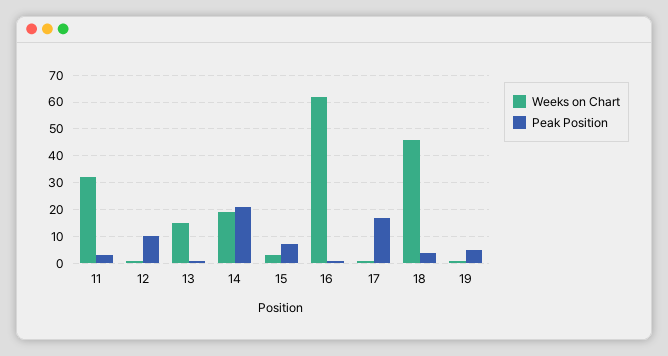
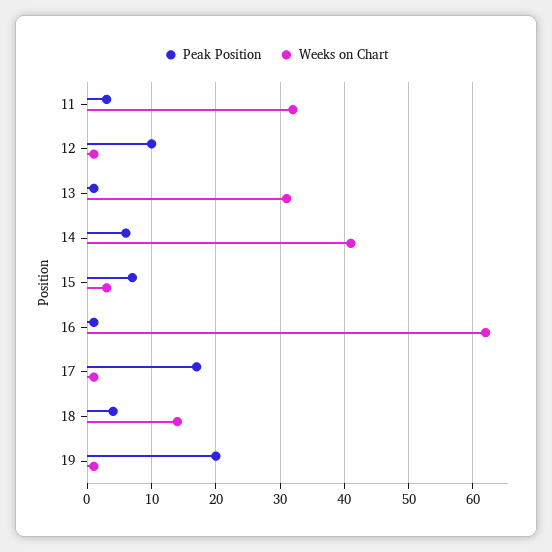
Weeks on Chart, 13: 15 -> 31
Weeks on Chart, 14: 20 -> 41
Peak Position, 14: 20 -> 6
Weeks on Chart, 18: 45 -> 14
Peak Position, 19: 5 -> 20

